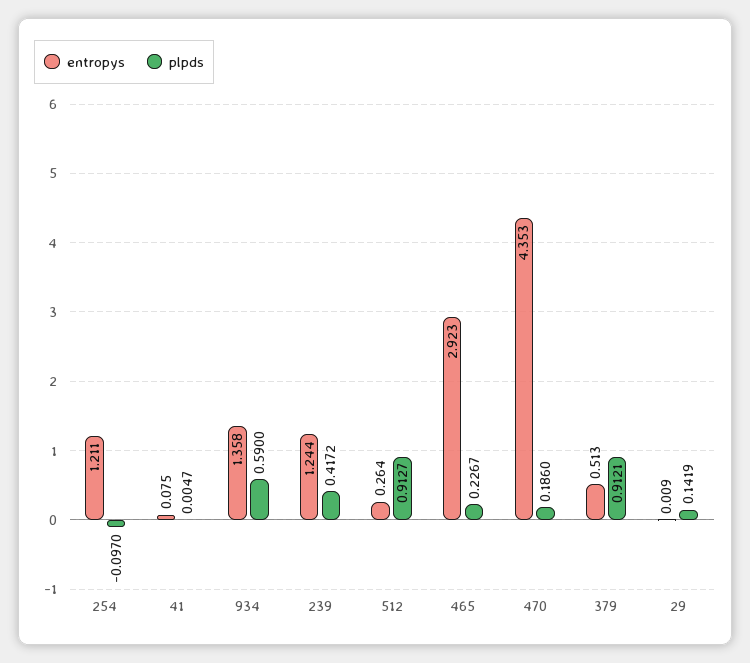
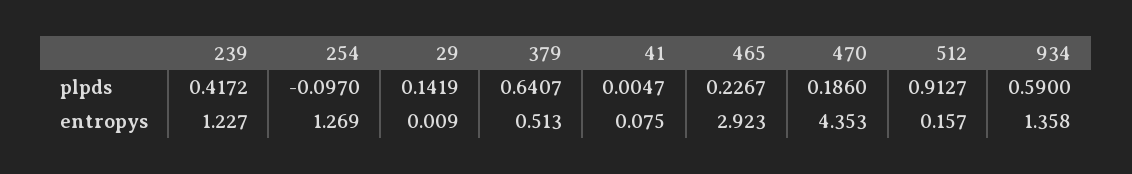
entropys, 254: 1.211 -> 1.269
entropys, 239: 1.244 -> 1.227
entropys, 512: 0.264 -> 0.157
plpds, 379: 0.9121 -> 0.6407

